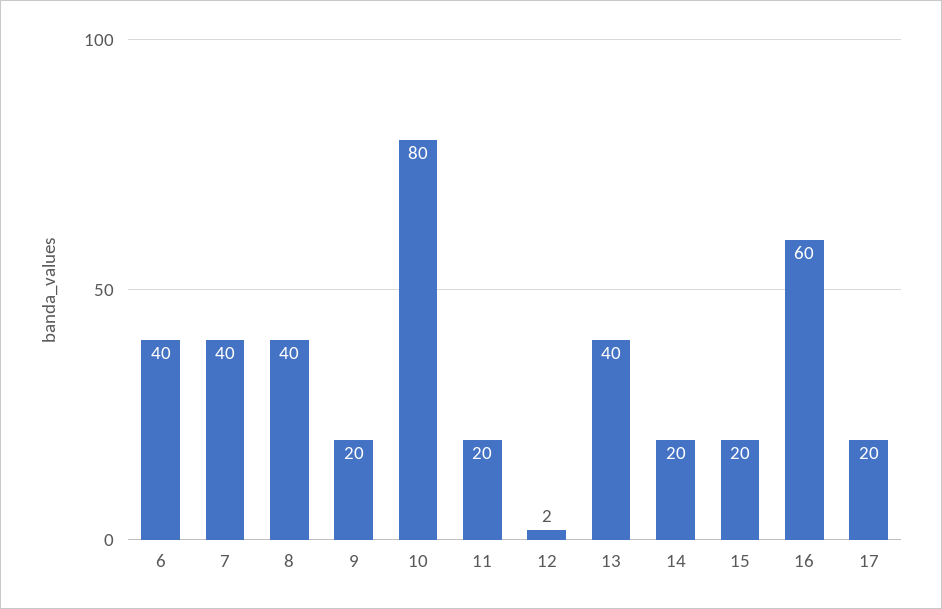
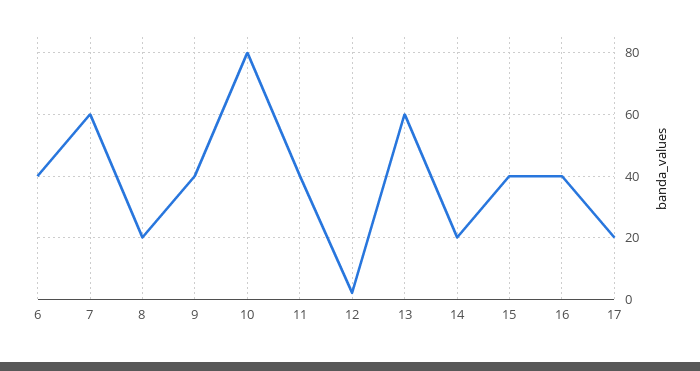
7: 40 -> 60
8: 40 -> 20
9: 20 -> 40
11: 20 -> 40
13: 40 -> 60
15: 20 -> 40
16: 60 -> 40

